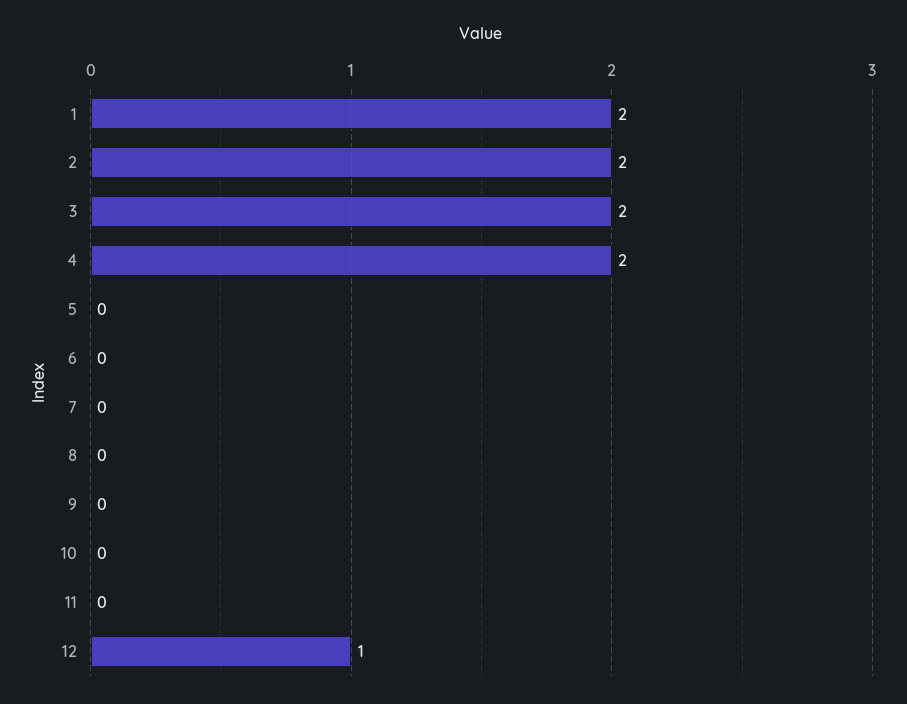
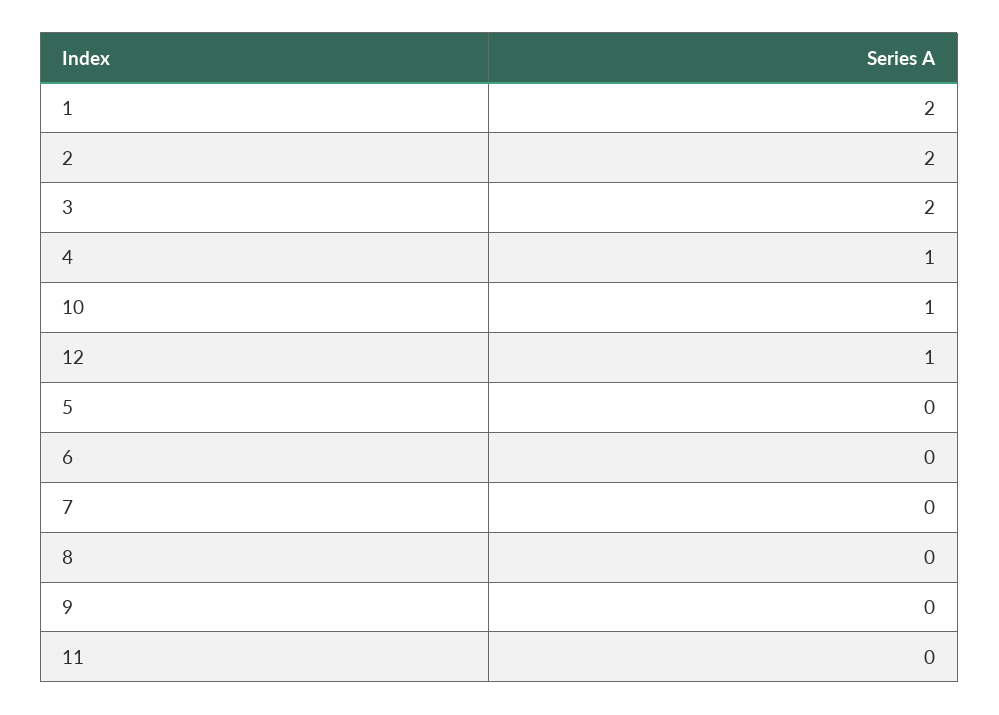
4: 2 -> 1
10: 0 -> 1

